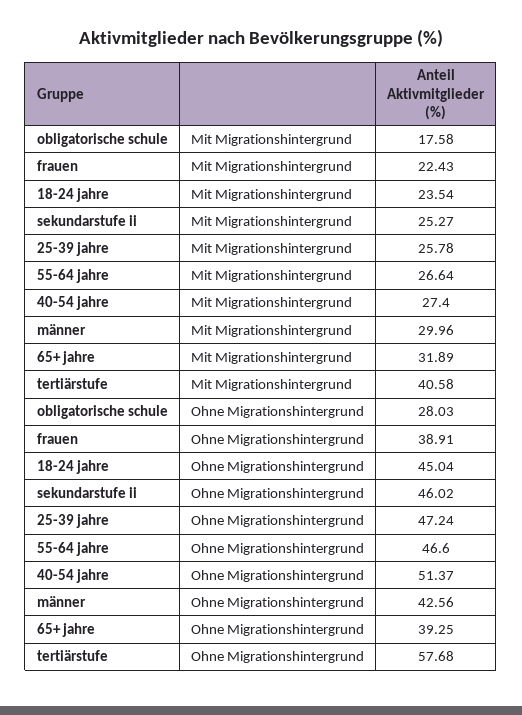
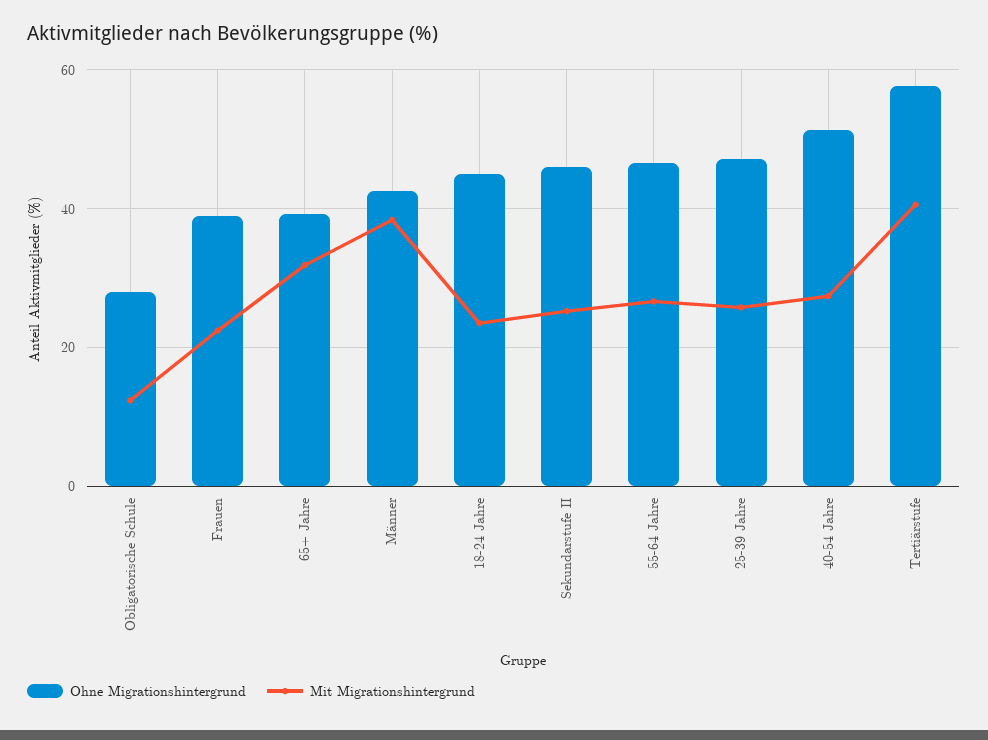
Mit Migrationshintergrund, obligatorische schule: 17.58 -> 12
Mit Migrationshintergrund, männer: 29.96 -> 38

